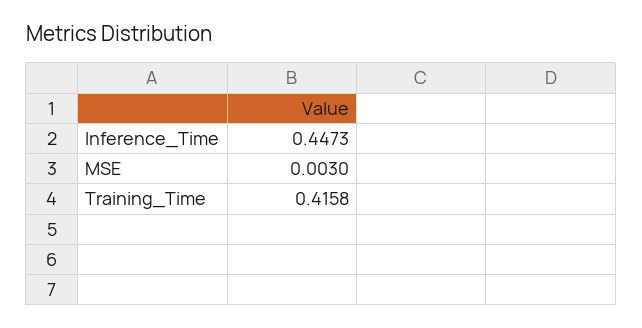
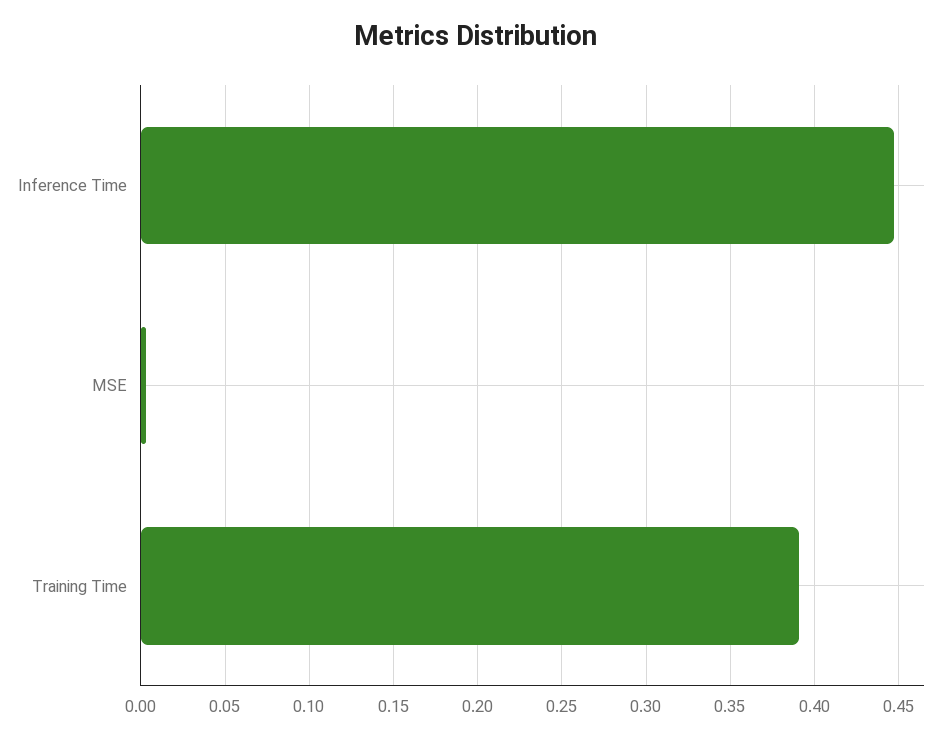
Training_Time: 0.4158 -> 0.39

